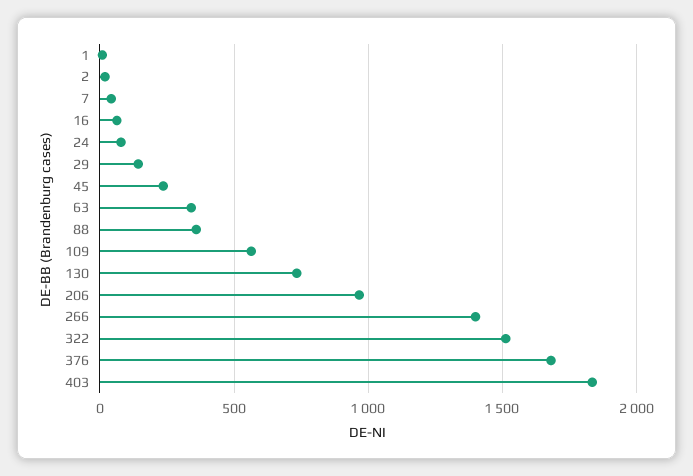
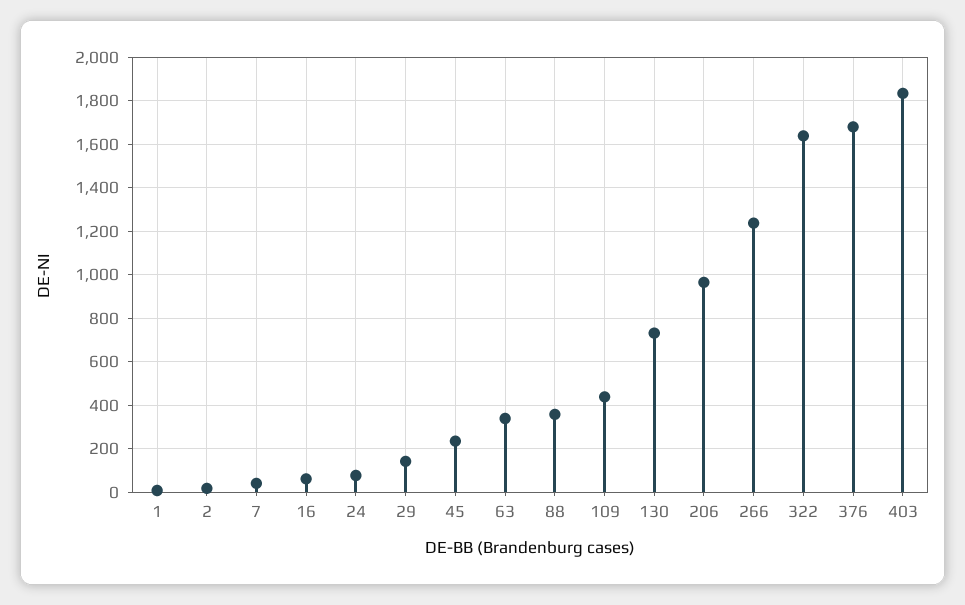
109: 550 -> 450
266: 1400 -> 1250
322: 1500 -> 1650

